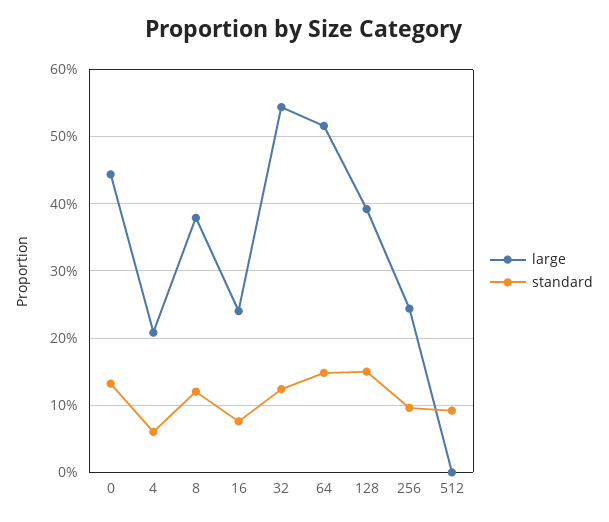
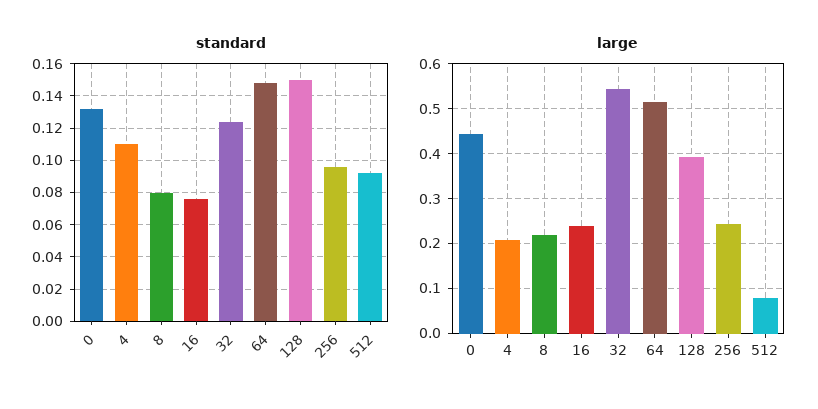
standard, 4: 0.06 -> 0.11
large, 8: 0.38 -> 0.22
standard, 8: 0.12 -> 0.08
large, 512: 0 -> 0.08

